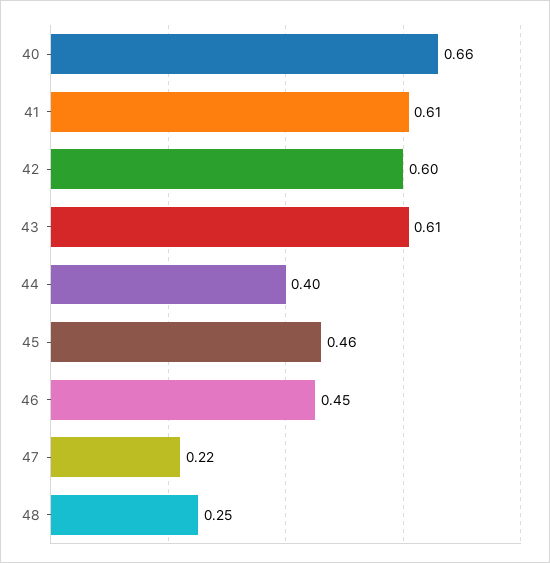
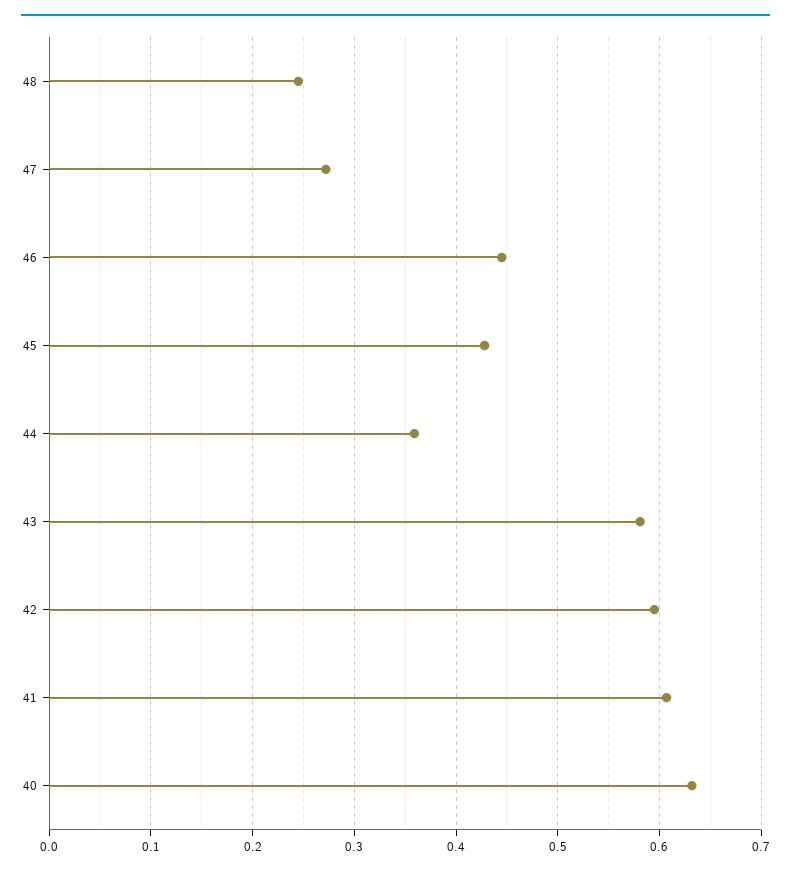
40: 0.66 -> 0.63
43: 0.61 -> 0.58
44: 0.4 -> 0.36
45: 0.46 -> 0.43
47: 0.22 -> 0.27

